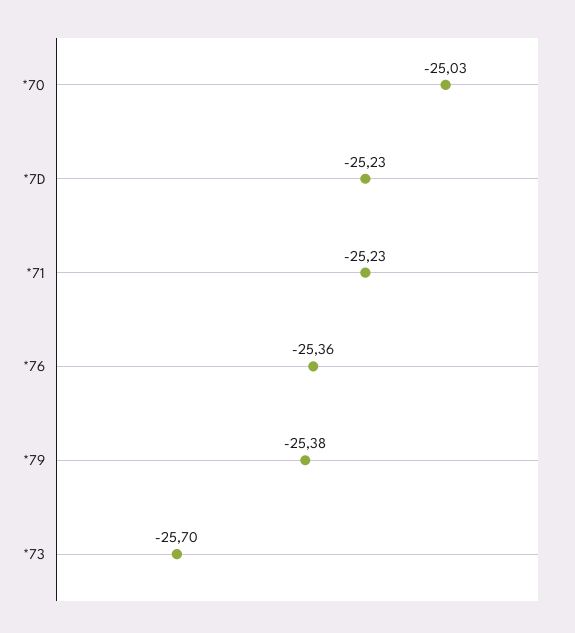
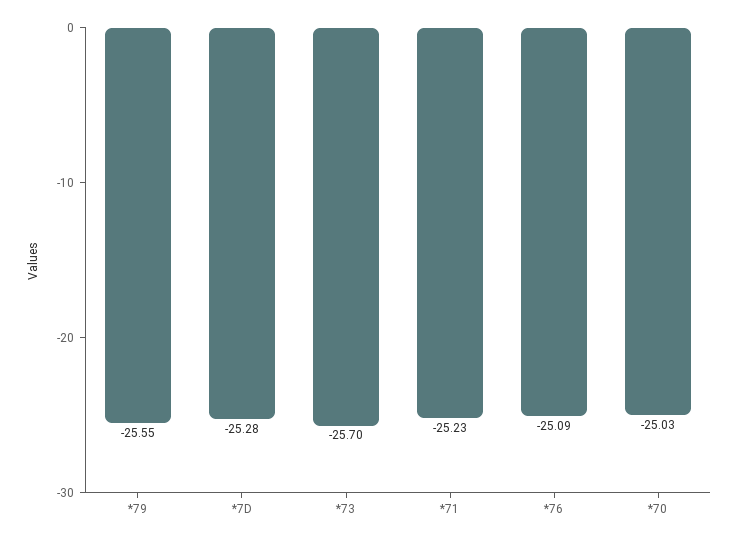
*7D: -25.23 -> -25.28
*76: -25.36 -> -25.09
*79: -25.38 -> -25.55

